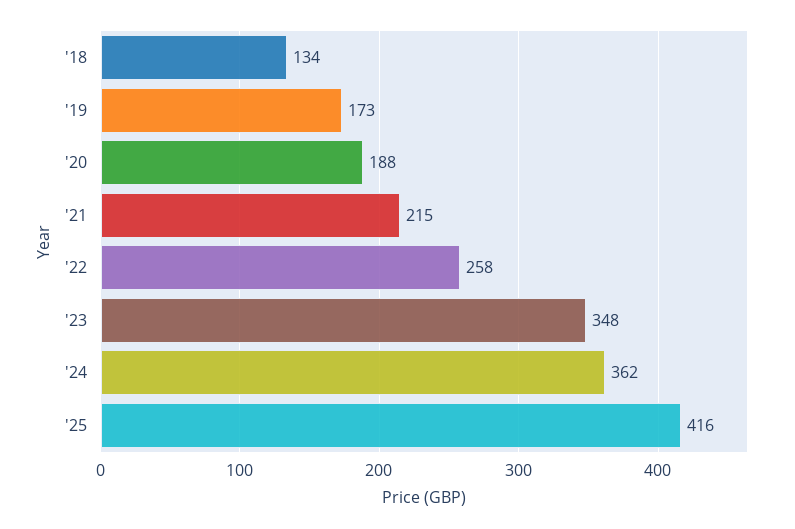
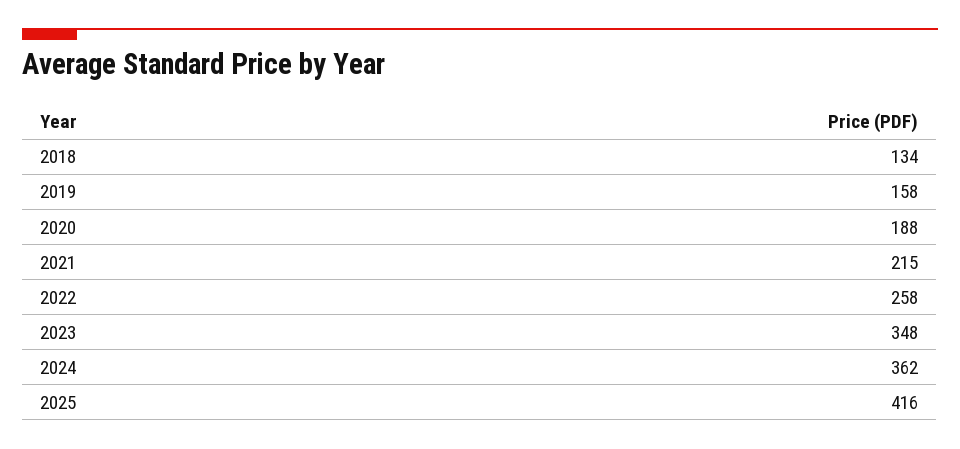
'19: 173 -> 158

